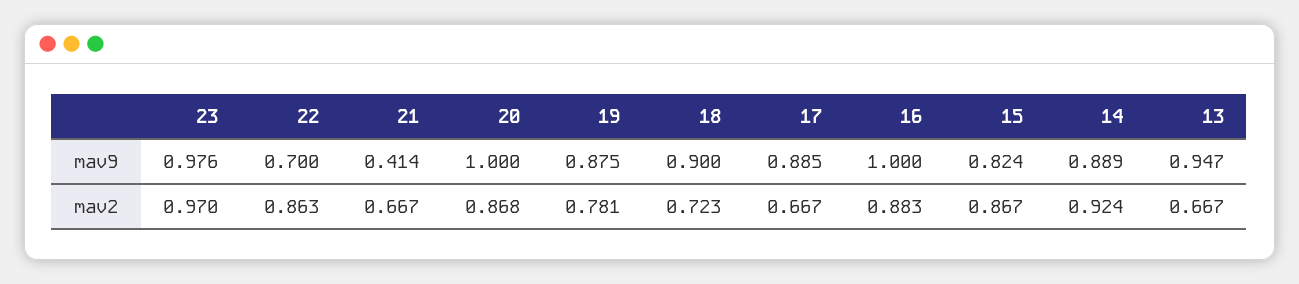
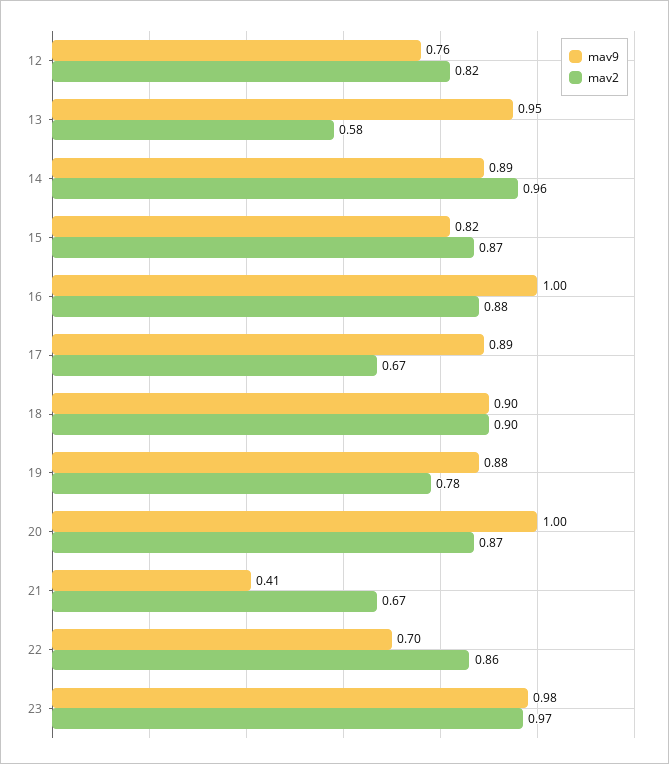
mav2, 18: 0.723 -> 0.9
mav2, 14: 0.924 -> 0.96
mav2, 13: 0.667 -> 0.58
mav9, 12: none -> 0.76
mav2, 12: none -> 0.82

